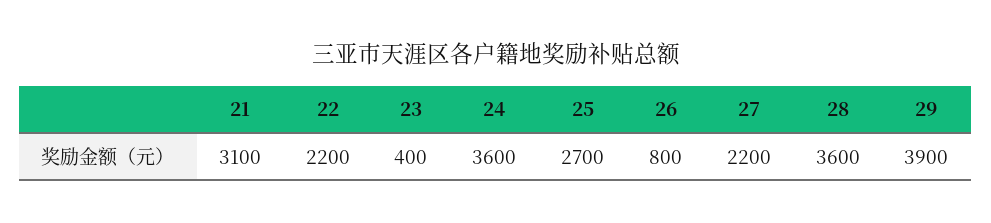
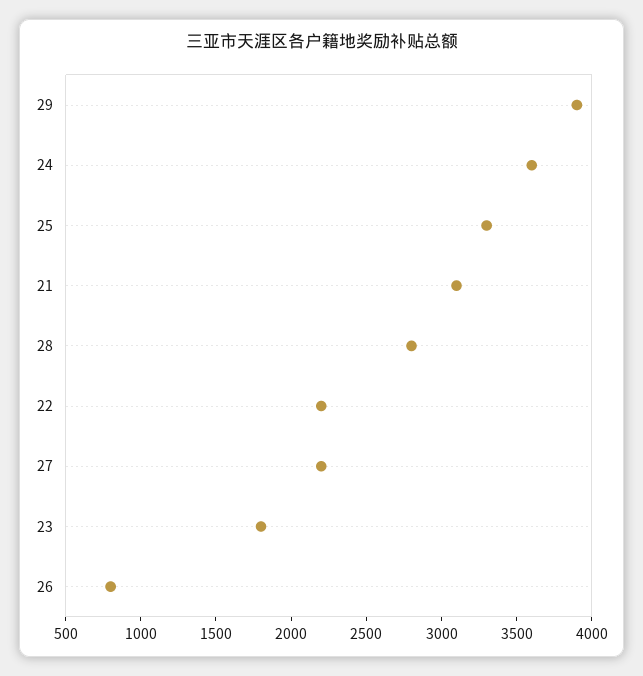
23: 400 -> 1800
25: 2700 -> 3300
28: 3600 -> 2800

